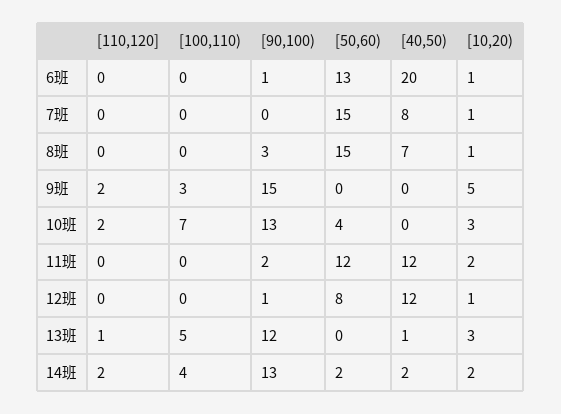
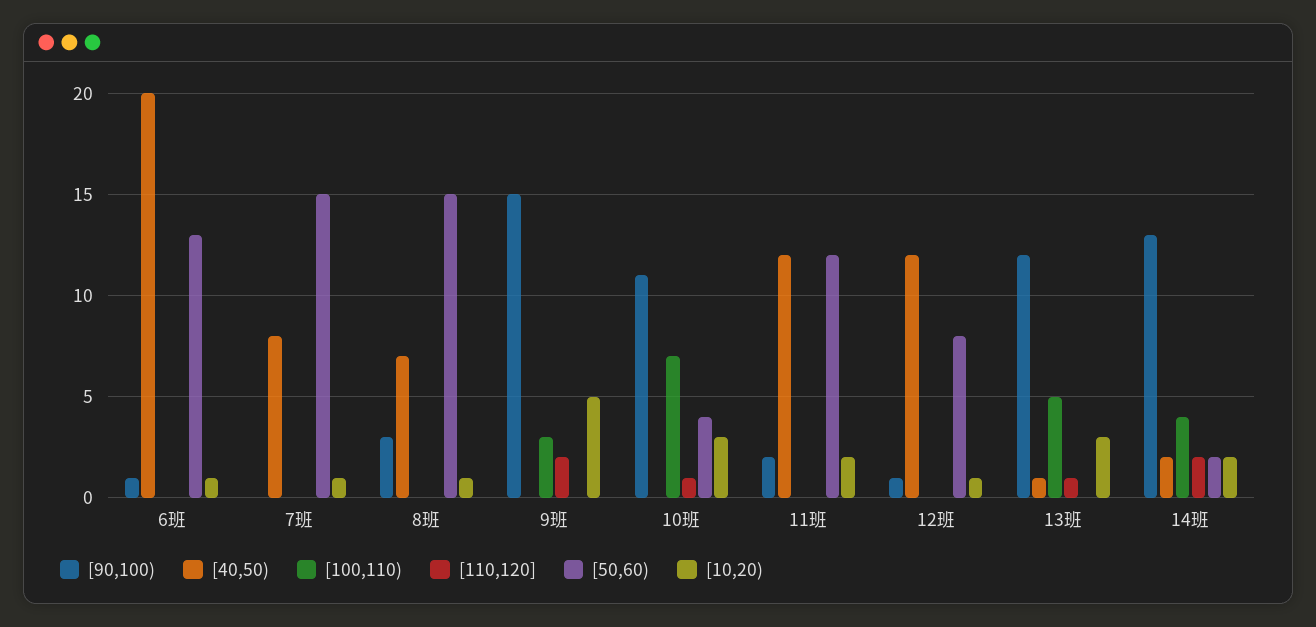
[110,120], 10班: 2 -> 1
[90,100), 10班: 13 -> 11

